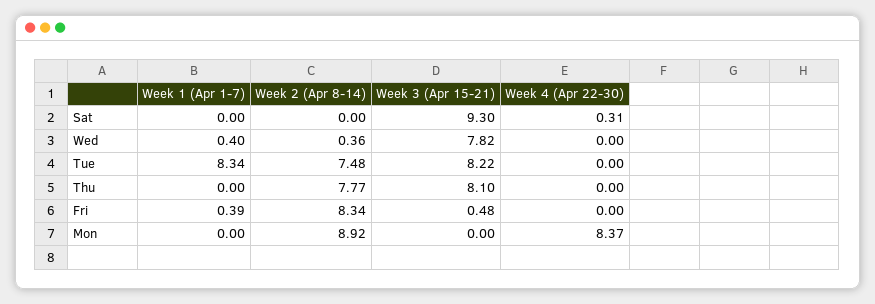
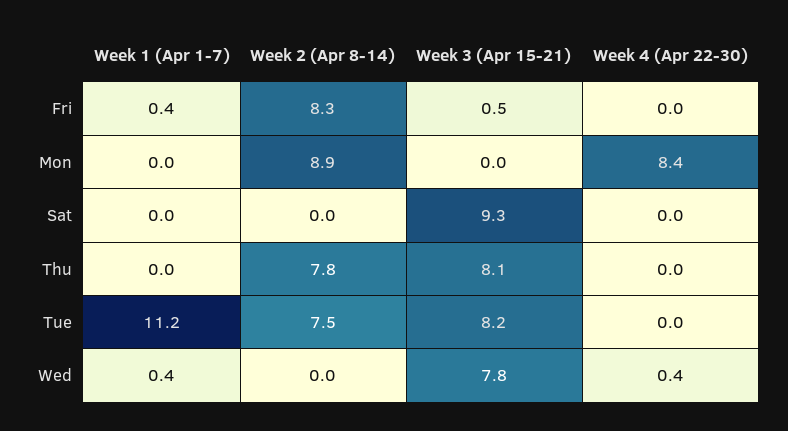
Week 4 (Apr 22-30), Sat: 0.31 -> 0
Week 2 (Apr 8-14), Wed: 0.36 -> 0
Week 4 (Apr 22-30), Wed: 0 -> 0.4
Week 1 (Apr 1-7), Tue: 8.34 -> 11.2

